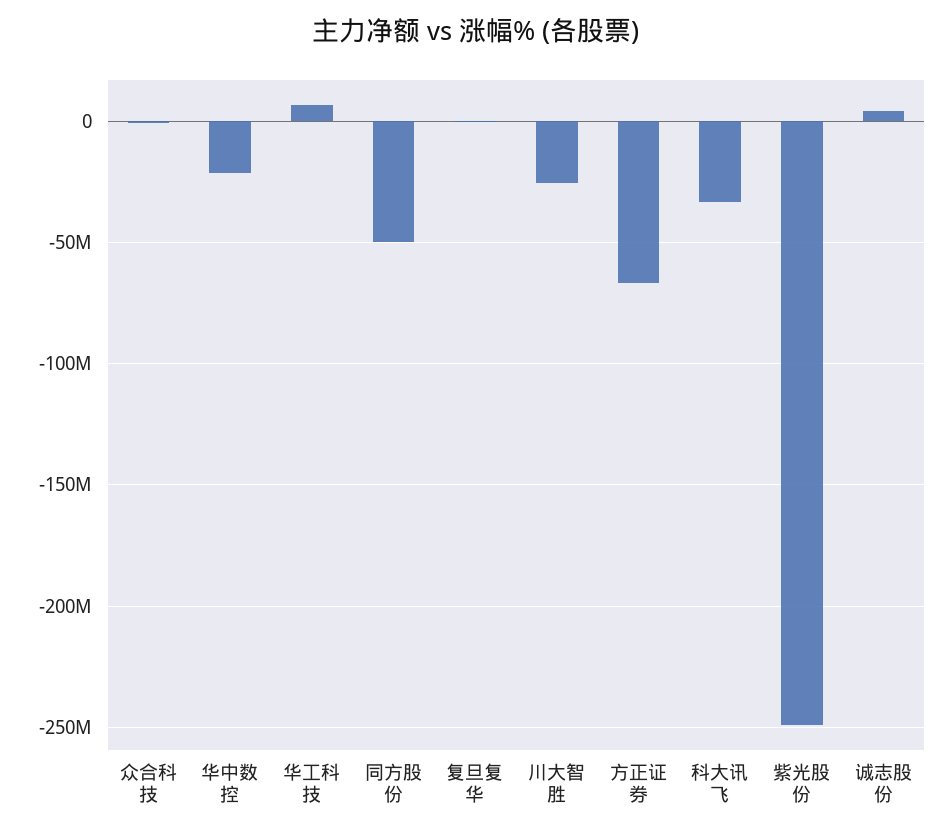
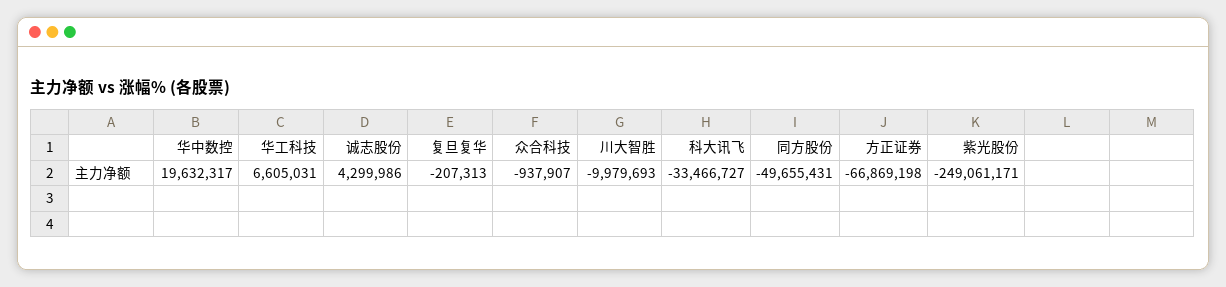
华中数控: -20000000 -> 19632317
川大智胜: -25000000 -> -9979693

